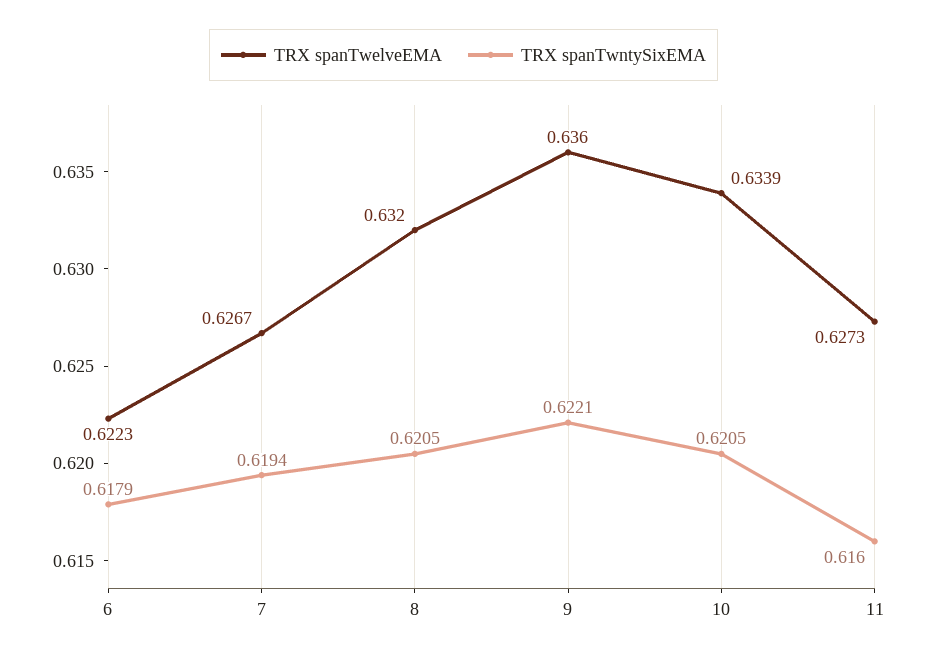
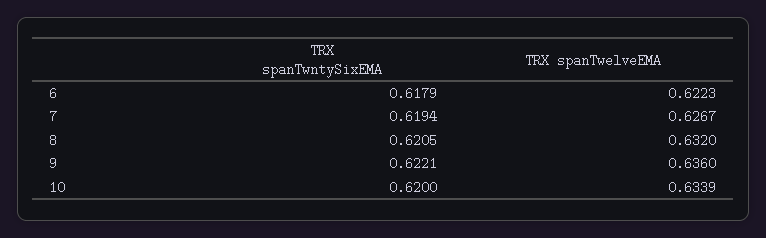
TRX spanTwntySixEMA, 10: 0.6205 -> 0.62
TRX spanTwelveEMA, 11: 0.6273 -> none
TRX spanTwntySixEMA, 11: 0.616 -> none

